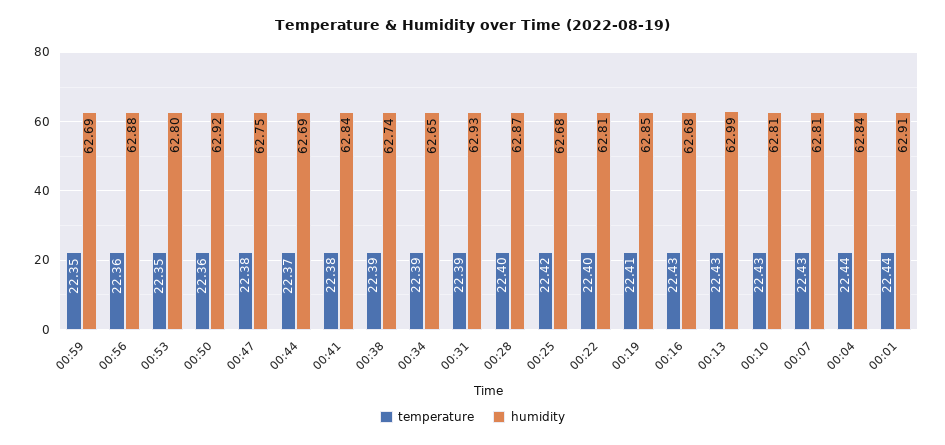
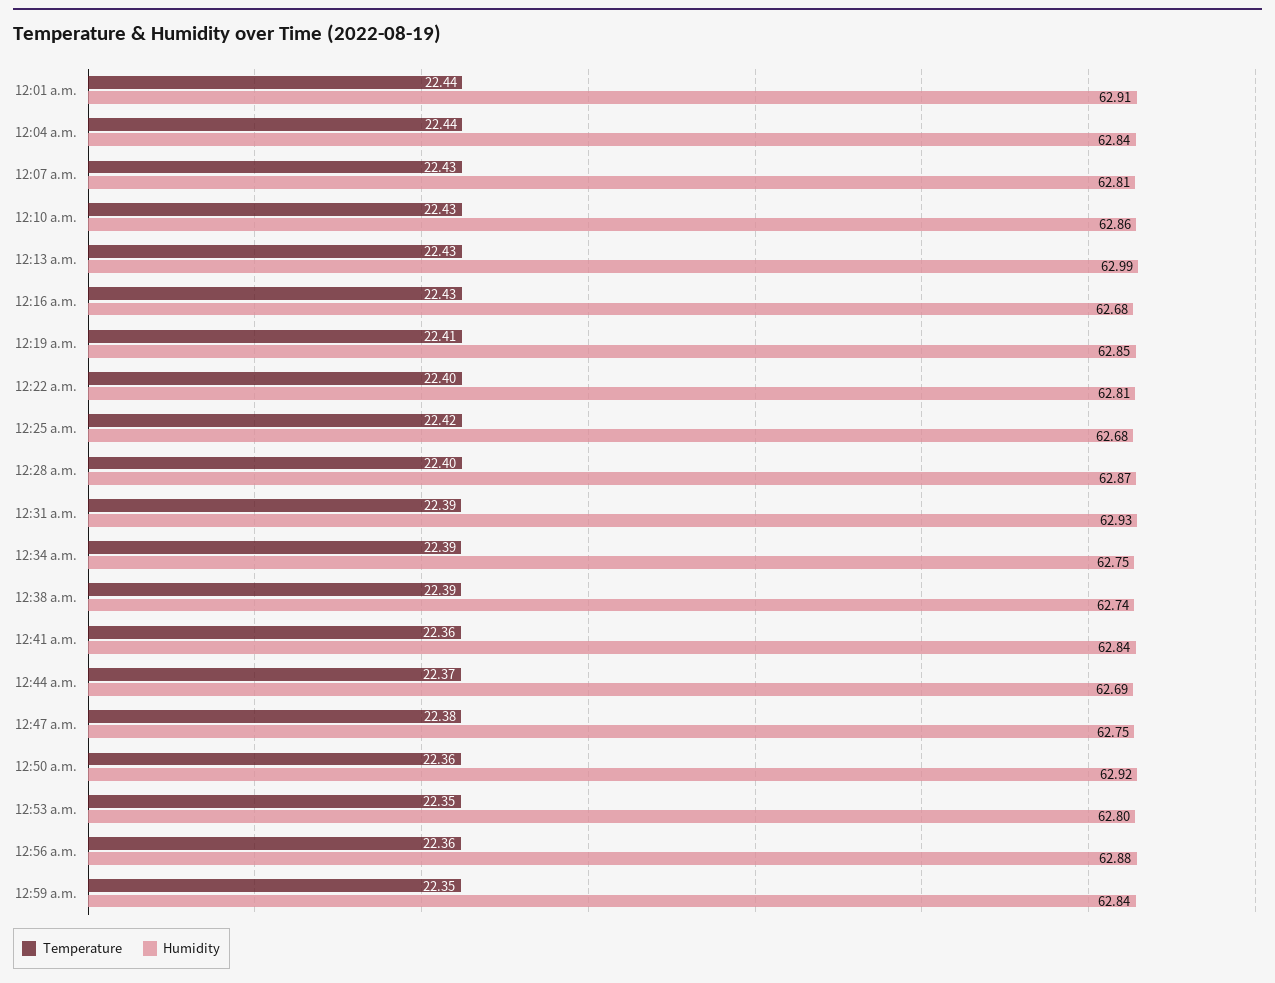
humidity, 00:59: 62.69 -> 62.84
temperature, 00:41: 22.38 -> 22.36
humidity, 00:34: 62.65 -> 62.75
humidity, 00:10: 62.81 -> 62.86

